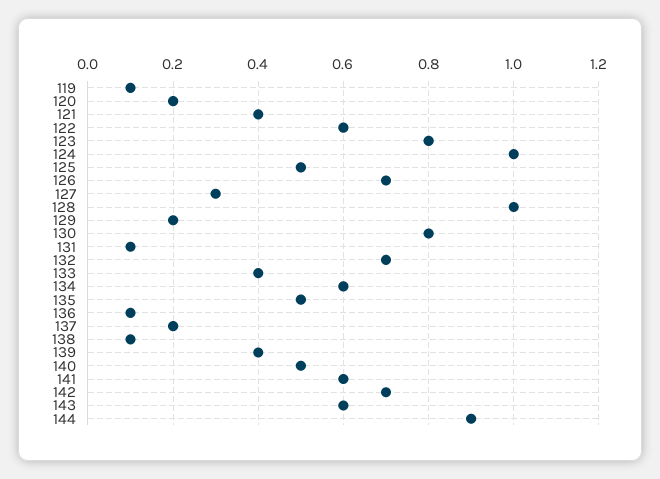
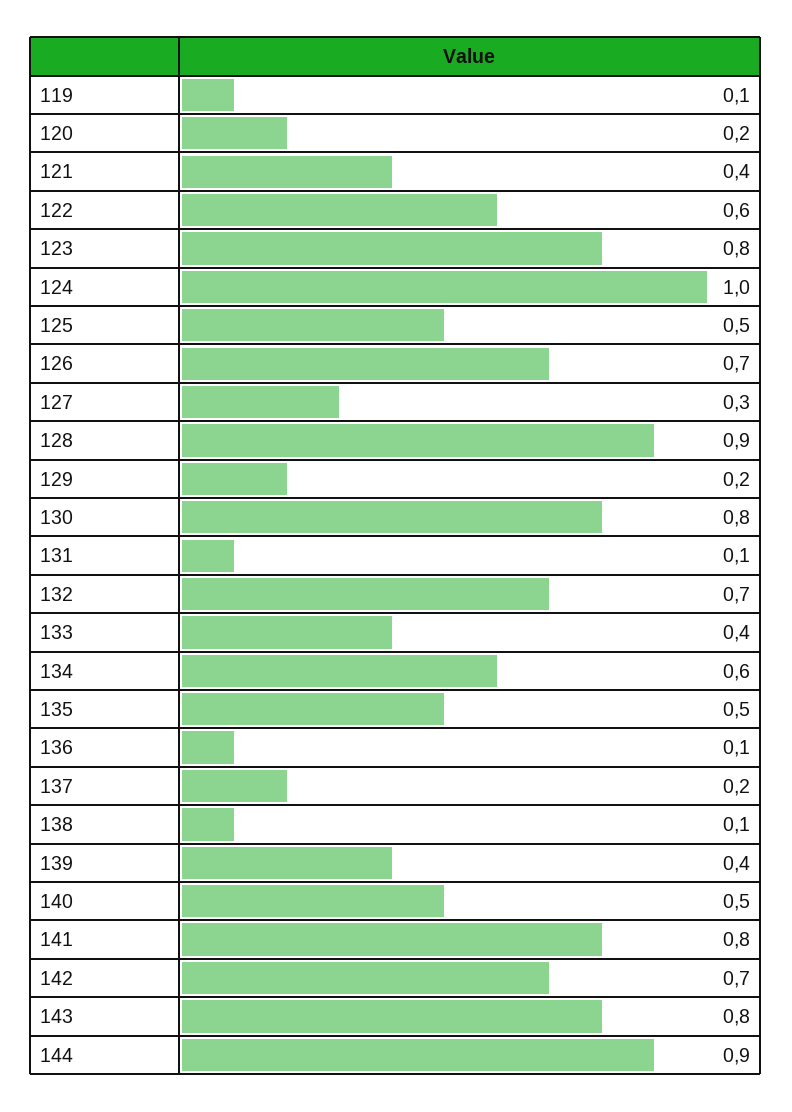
128: 1 -> 0.9
141: 0.6 -> 0.8
143: 0.6 -> 0.8

